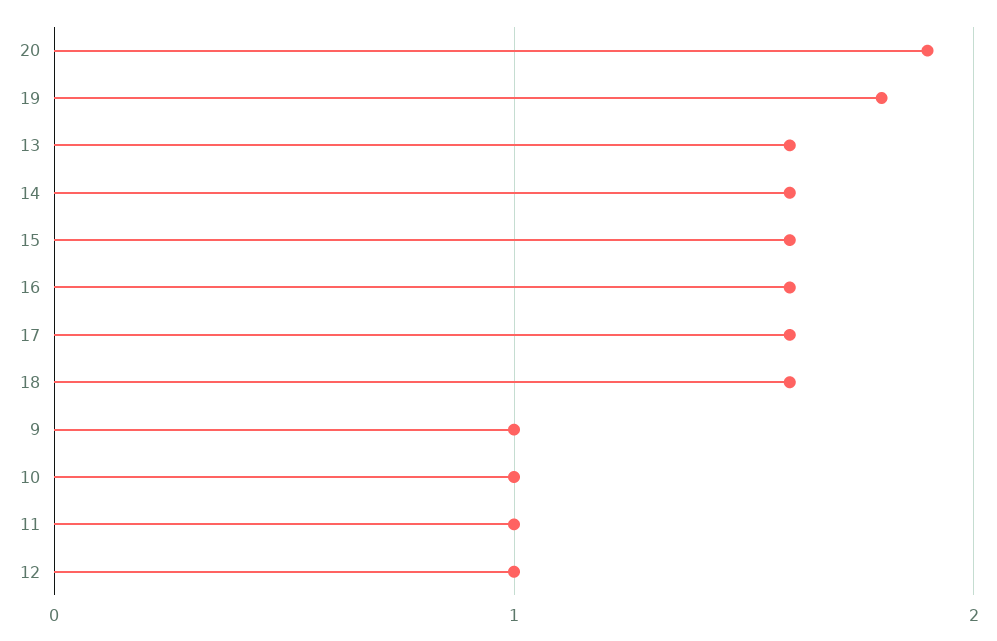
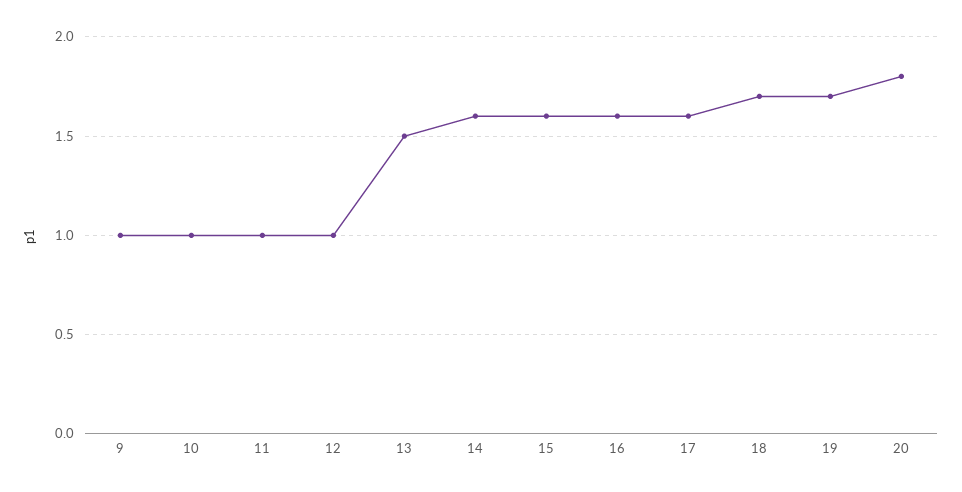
20: 1.9 -> 1.8
19: 1.8 -> 1.7
13: 1.6 -> 1.5
18: 1.6 -> 1.7

